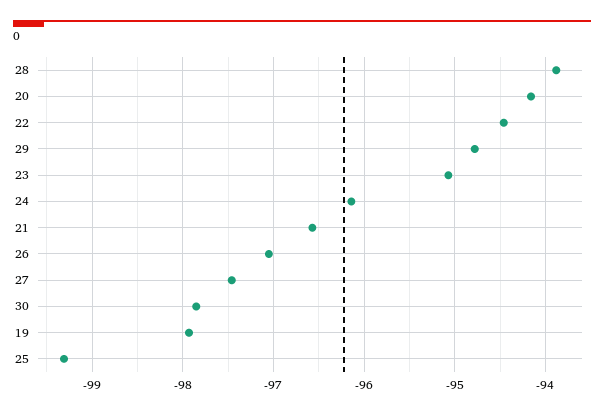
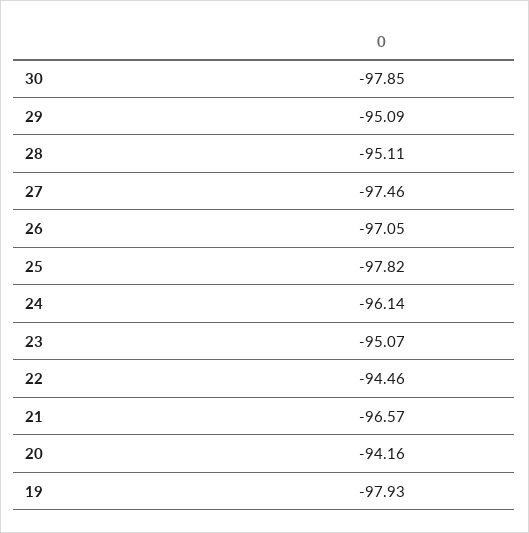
28: -93.9 -> -95.11
29: -94.8 -> -95.09
25: -99.3 -> -97.82

